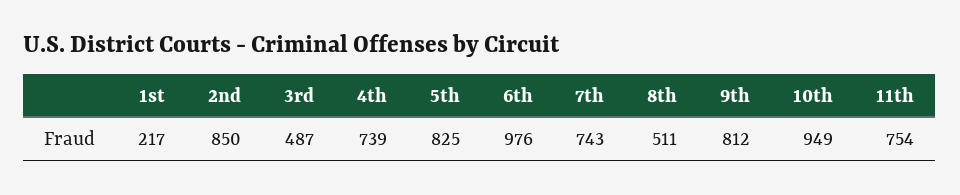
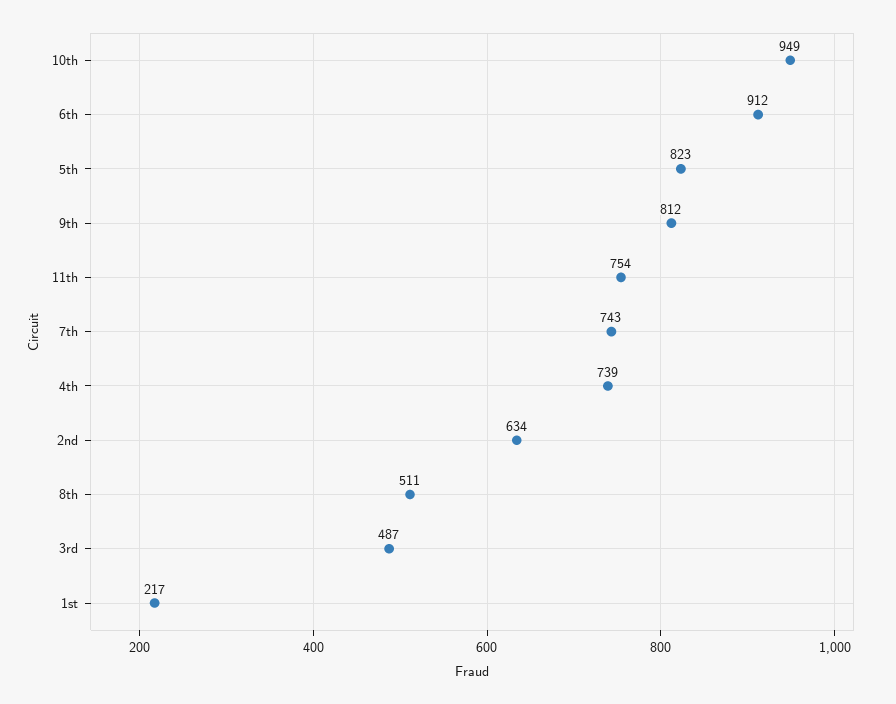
2nd: 850 -> 634
5th: 825 -> 823
6th: 976 -> 912

